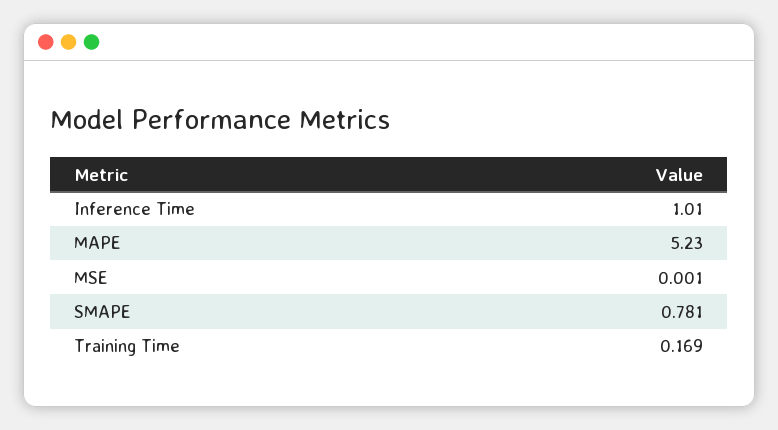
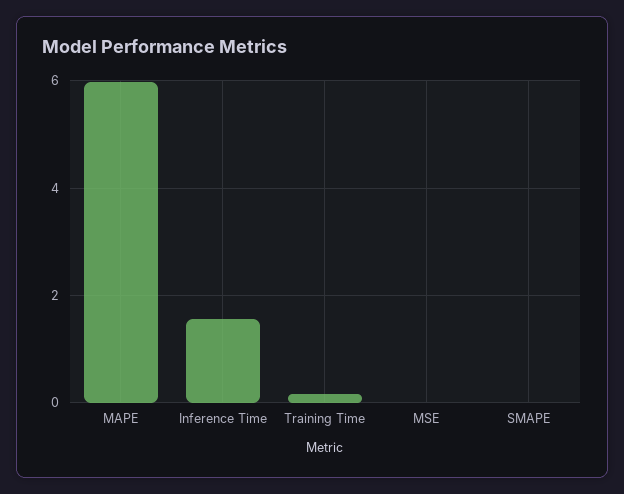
Inference Time: 1.01 -> 1.6
MAPE: 5.23 -> 6
SMAPE: 0.781 -> 0

